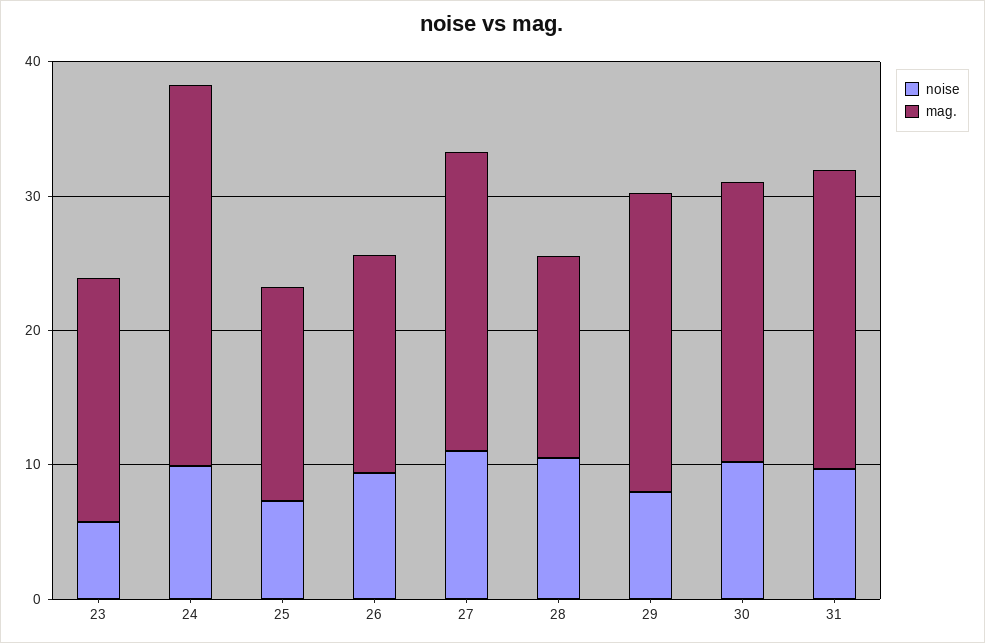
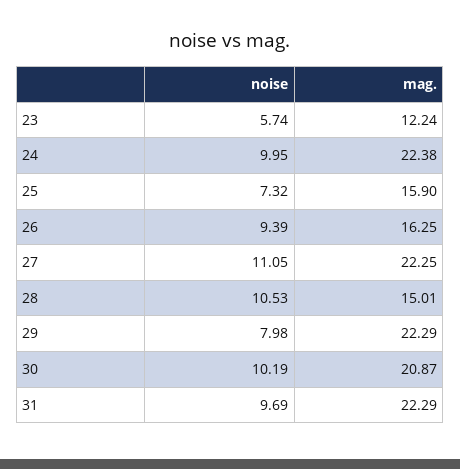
mag., 23: 18 -> 12.24
mag., 24: 28 -> 22.38

